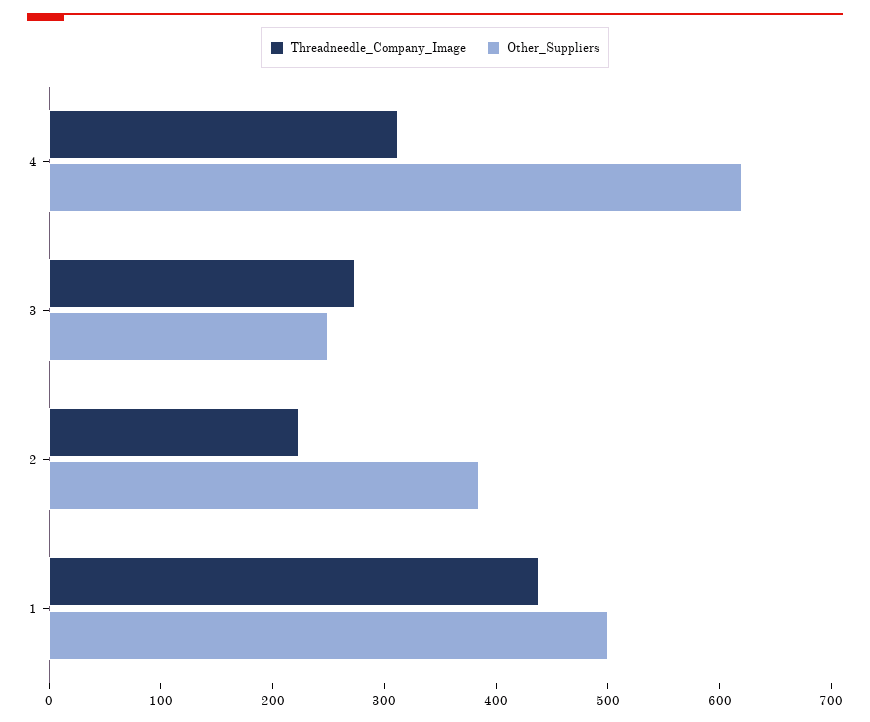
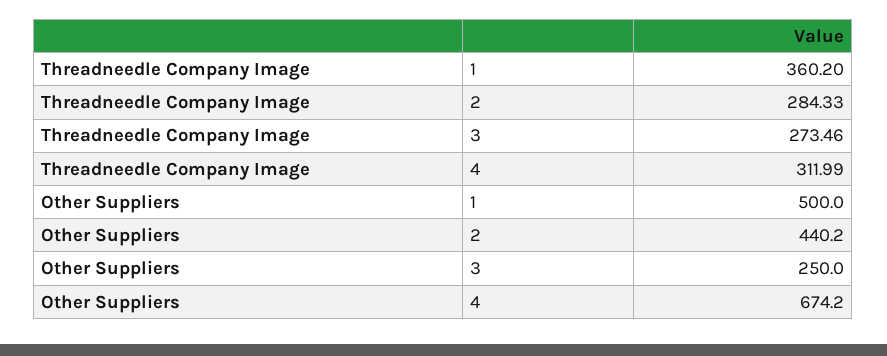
Other_Suppliers, 4: 620 -> 674.2
Threadneedle_Company_Image, 2: 220 -> 284.33
Other_Suppliers, 2: 380 -> 440.2
Threadneedle_Company_Image, 1: 440 -> 360.2

